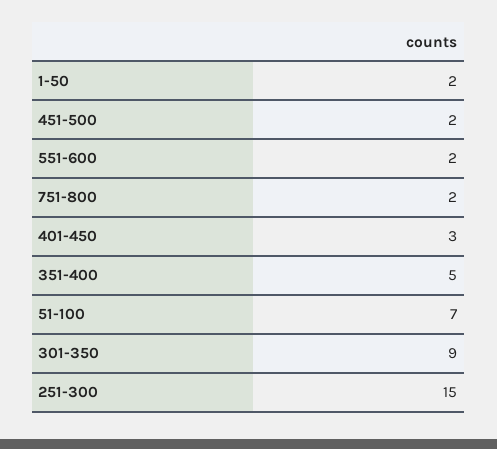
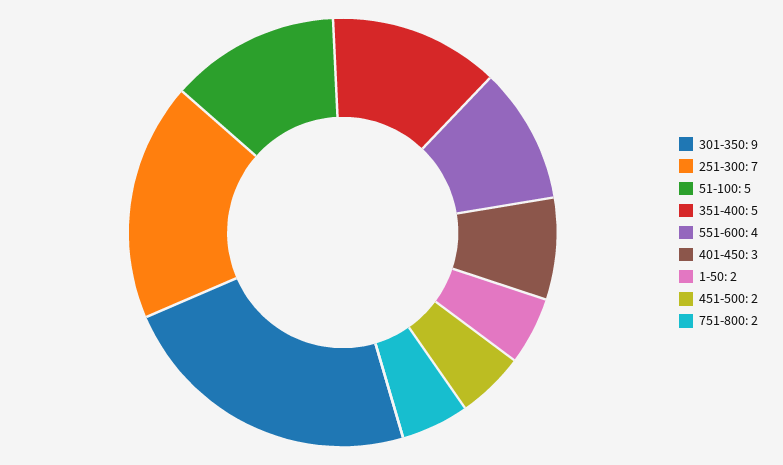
551-600: 2 -> 4
51-100: 7 -> 5
251-300: 15 -> 7

